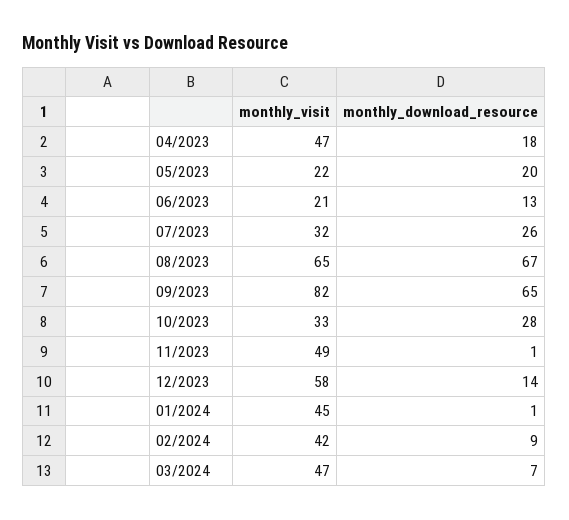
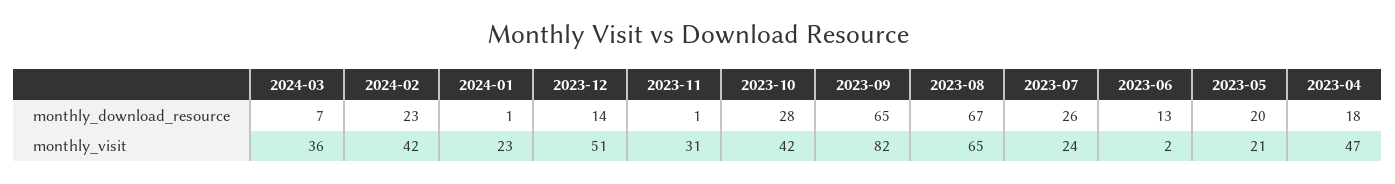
monthly_visit, 05/2023: 22 -> 21
monthly_visit, 06/2023: 21 -> 2
monthly_visit, 07/2023: 32 -> 24
monthly_visit, 10/2023: 33 -> 42
monthly_visit, 11/2023: 49 -> 31
monthly_visit, 12/2023: 58 -> 51
monthly_visit, 01/2024: 45 -> 23
monthly_download_resource, 02/2024: 9 -> 23
monthly_visit, 03/2024: 47 -> 36

